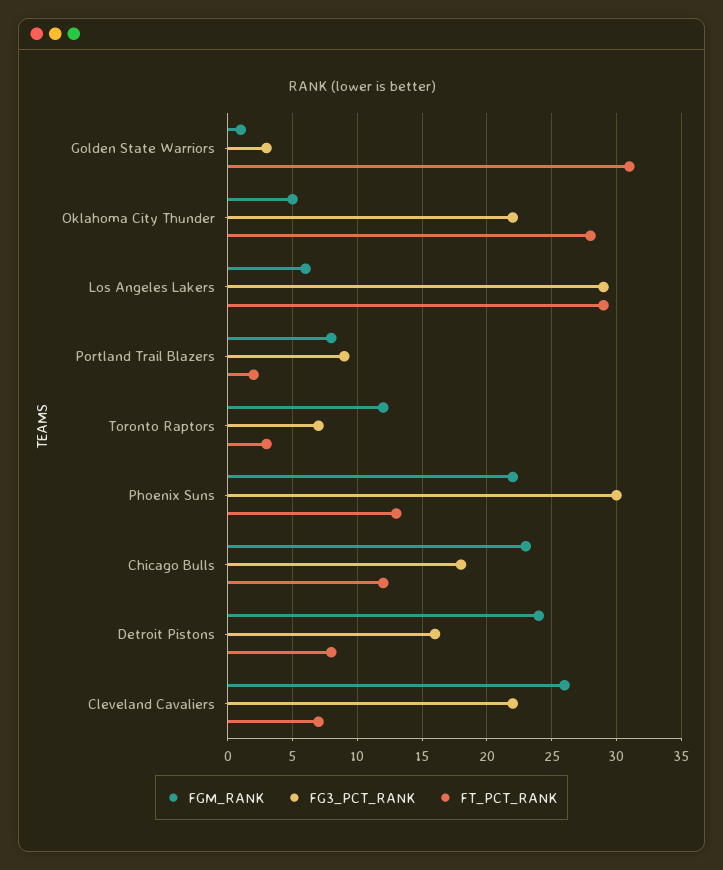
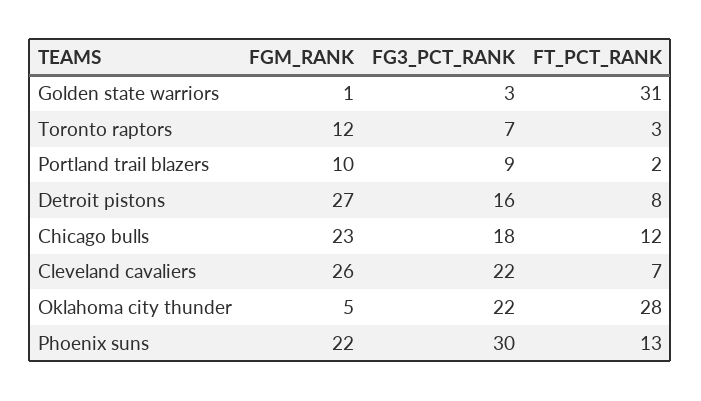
FGM_RANK, Los Angeles Lakers: 6 -> none
FG3_PCT_RANK, Los Angeles Lakers: 29 -> none
FT_PCT_RANK, Los Angeles Lakers: 29 -> none
FGM_RANK, Portland Trail Blazers: 8 -> 10
FGM_RANK, Detroit Pistons: 24 -> 27

